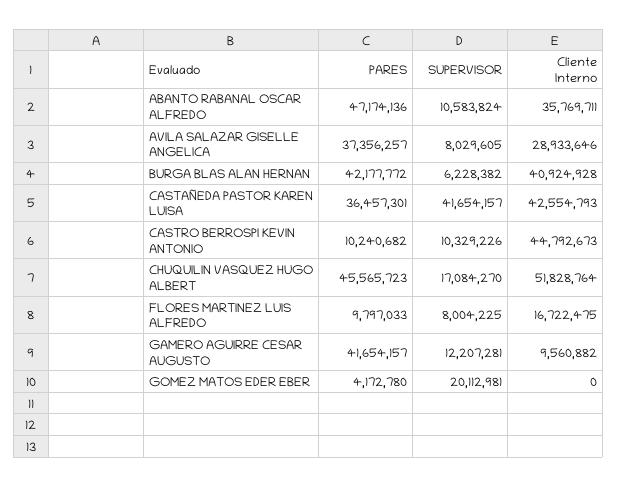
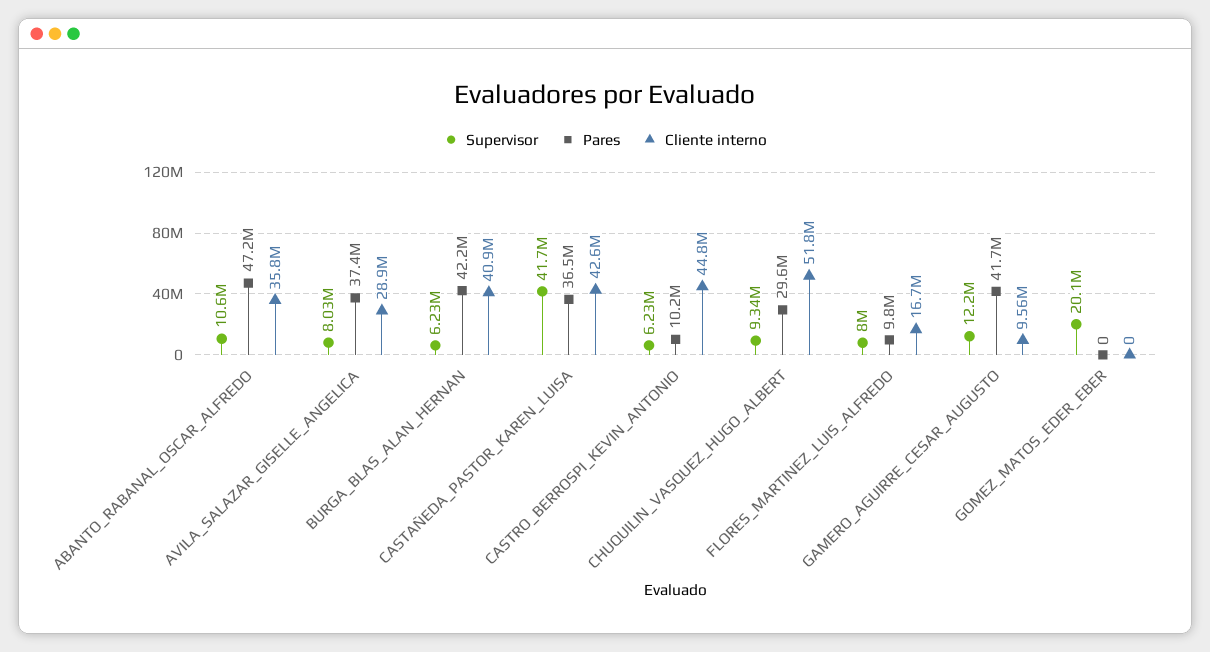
SUPERVISOR, CASTRO BERROSPI KEVIN ANTONIO: 10329226 -> 6230000
PARES, CHUQUILIN VASQUEZ HUGO ALBERT: 45565723 -> 29600000
SUPERVISOR, CHUQUILIN VASQUEZ HUGO ALBERT: 17084270 -> 9340000
PARES, GOMEZ MATOS EDER EBER: 4172780 -> 0

